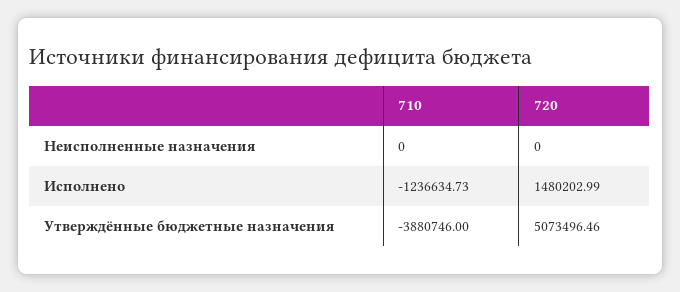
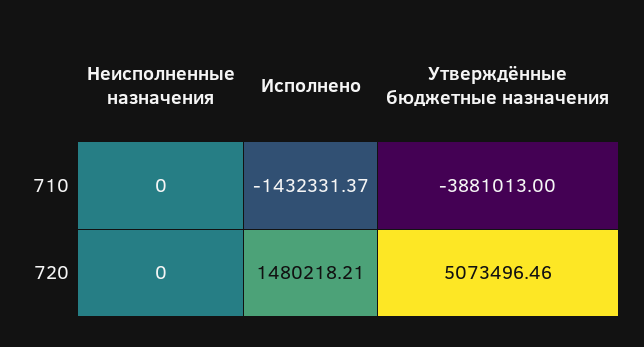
710, Исполнено: -1236634.73 -> -1432331.37
720, Исполнено: 1480202.99 -> 1480218.21
710, Утверждённые бюджетные назначения: -3880746 -> -3881013

